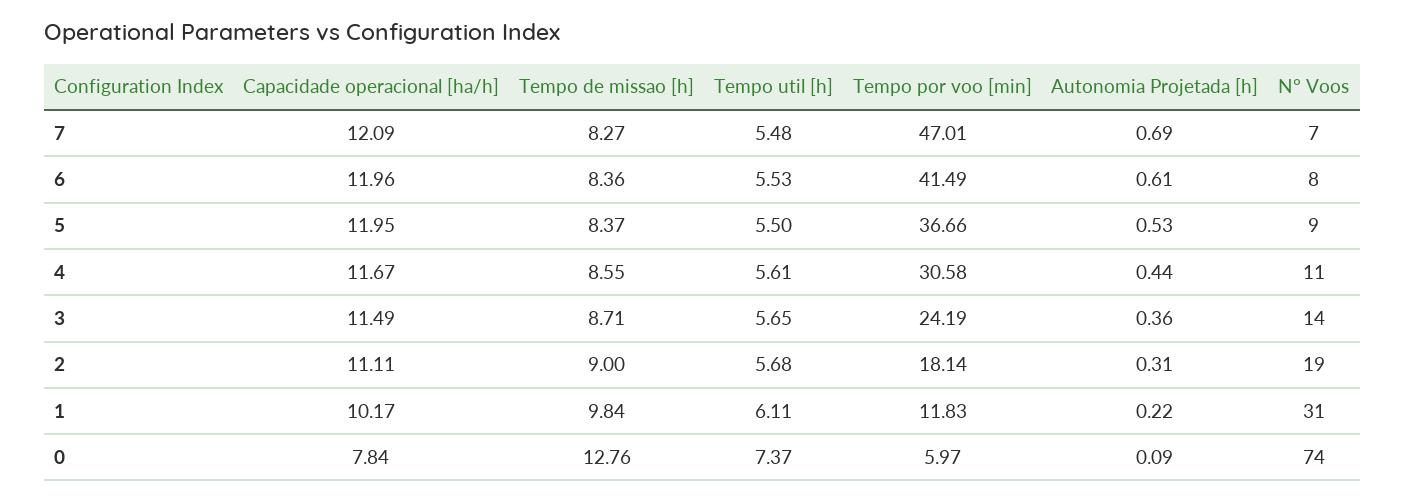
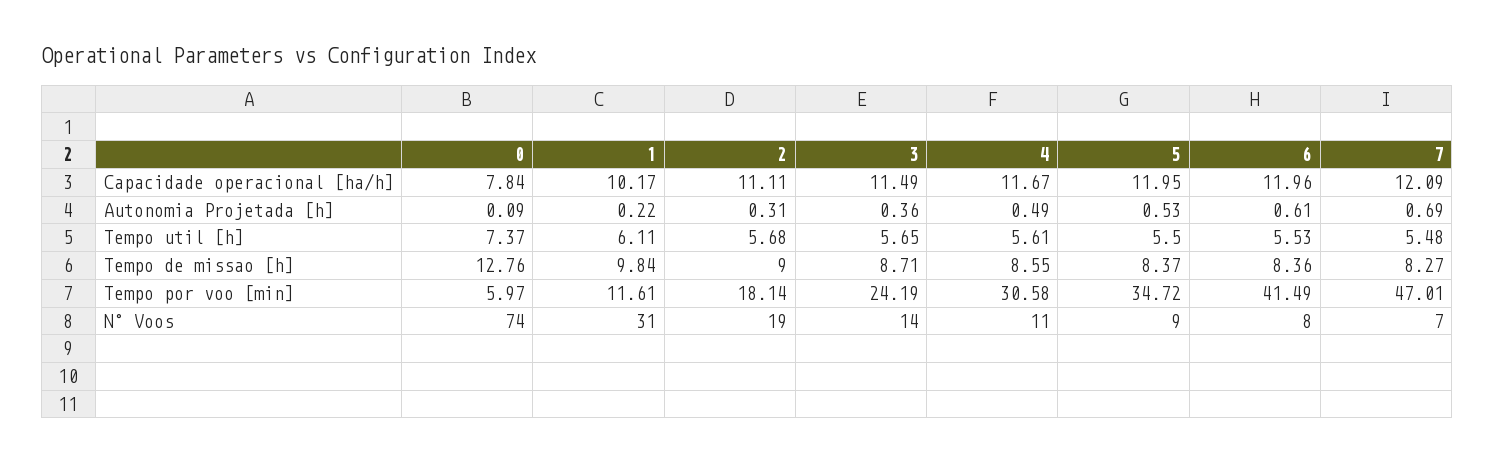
Tempo por voo [min], 5: 36.66 -> 34.72
Autonomia Projetada [h], 4: 0.44 -> 0.49
Tempo por voo [min], 1: 11.83 -> 11.61

